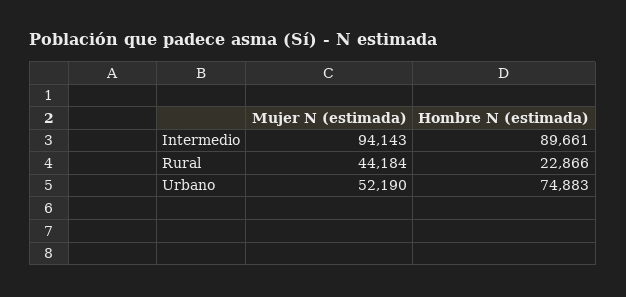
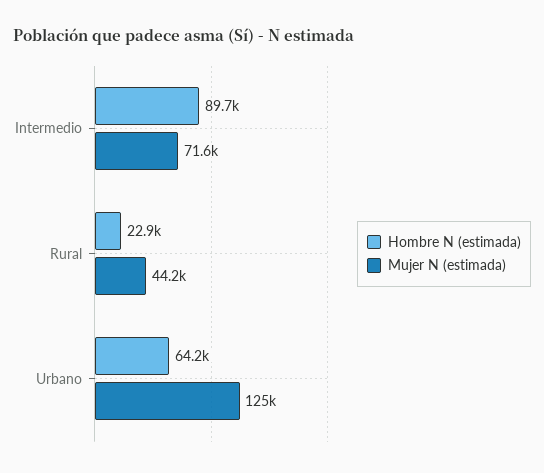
Mujer N (estimada), Intermedio: 94143 -> 71600
Mujer N (estimada), Urbano: 52190 -> 125000
Hombre N (estimada), Urbano: 74883 -> 64200

